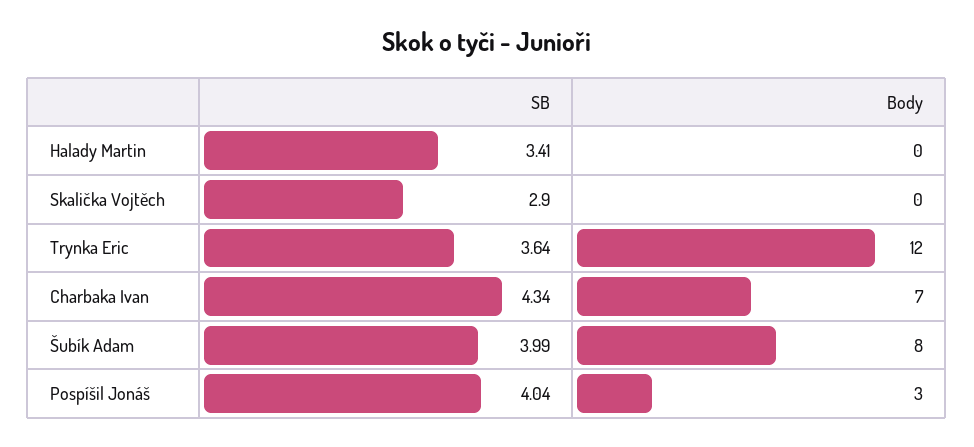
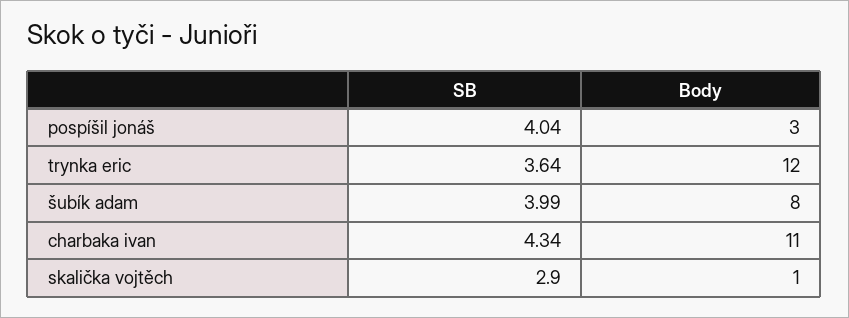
SB, Halady Martin: 3.41 -> none
Body, Halady Martin: 0 -> none
Body, Skalička Vojtěch: 0 -> 1
Body, Charbaka Ivan: 7 -> 11

